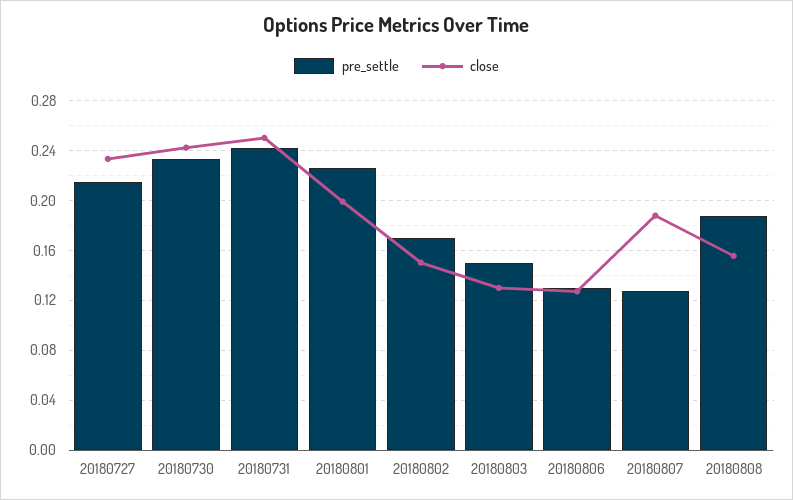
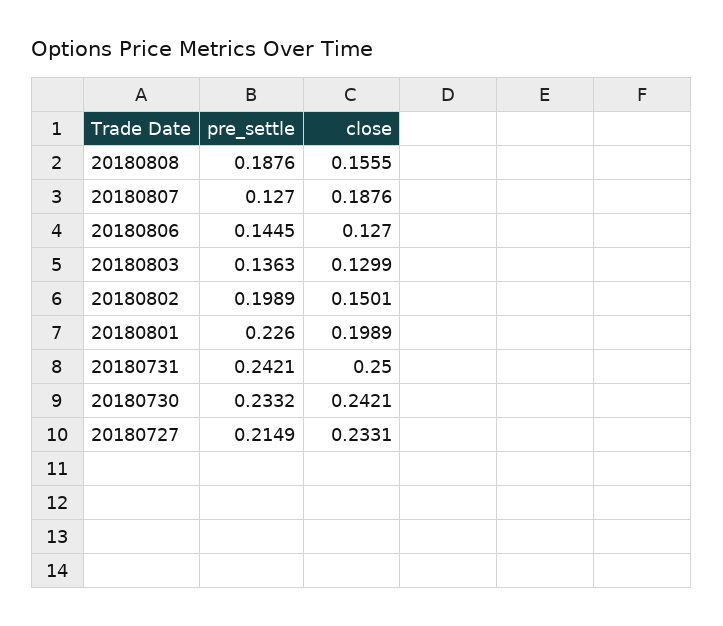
pre_settle, 20180802: 0.17 -> 0.1989
pre_settle, 20180803: 0.15 -> 0.1363
pre_settle, 20180806: 0.13 -> 0.1445

